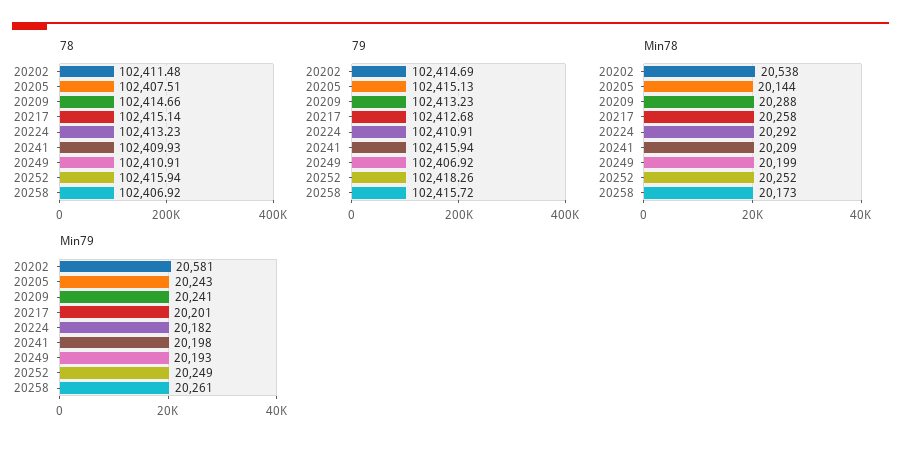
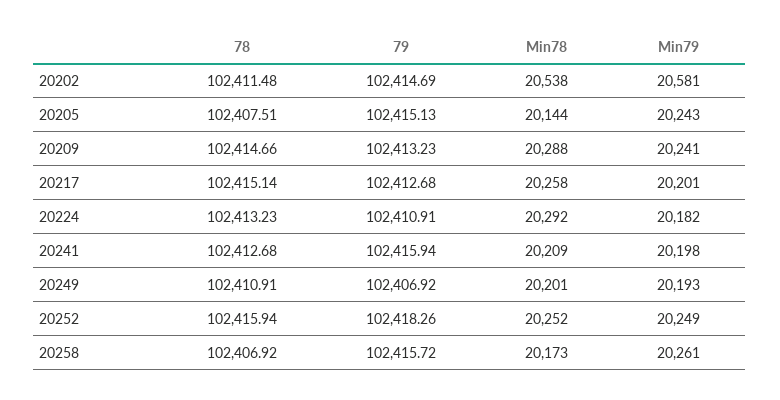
78, 20241: 102409.93 -> 102412.68
Min78, 20249: 20199 -> 20201

